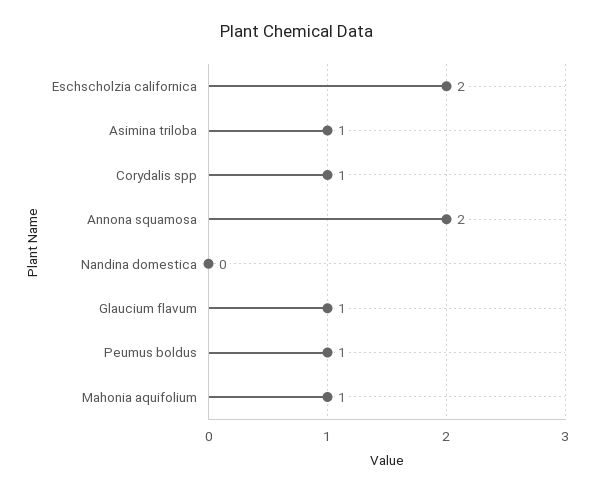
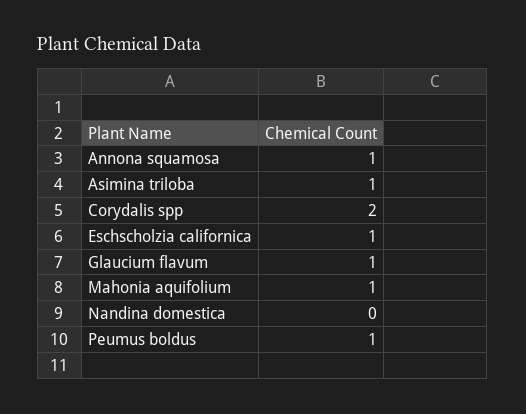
Eschscholzia californica: 2 -> 1
Corydalis spp: 1 -> 2
Annona squamosa: 2 -> 1

